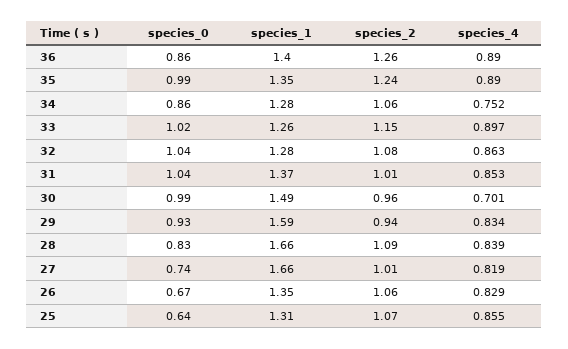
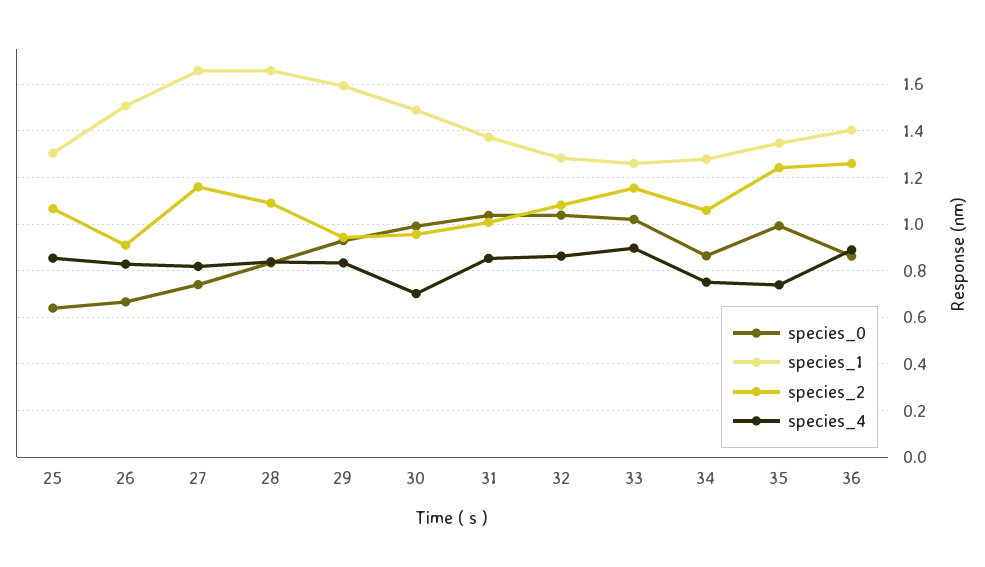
species_4, 35: 0.89 -> 0.75
species_2, 27: 1.01 -> 1.15
species_1, 26: 1.35 -> 1.5
species_2, 26: 1.06 -> 0.9

